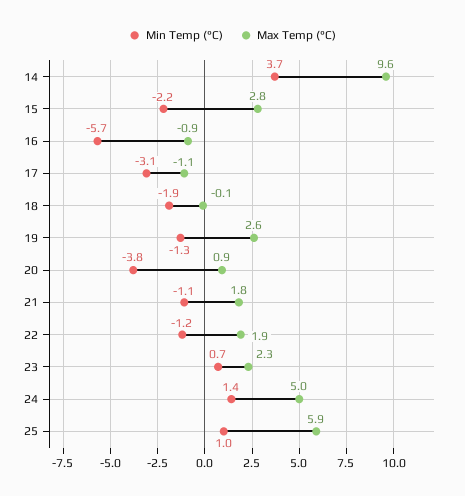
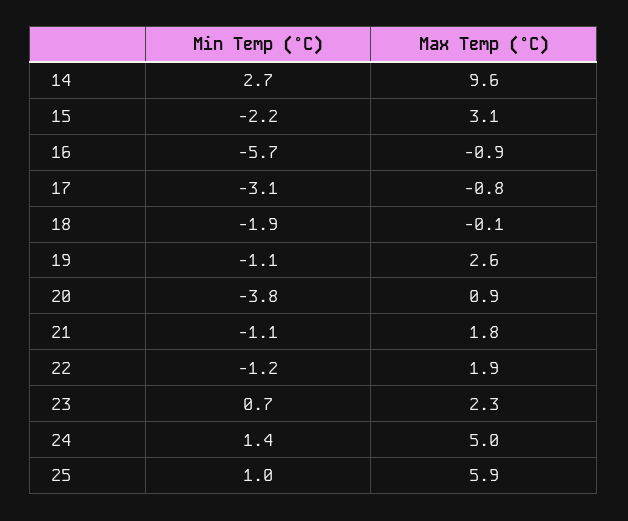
Min Temp (°C), 14: 3.7 -> 2.7
Max Temp (°C), 15: 2.8 -> 3.1
Max Temp (°C), 17: -1.1 -> -0.8
Min Temp (°C), 19: -1.3 -> -1.1

